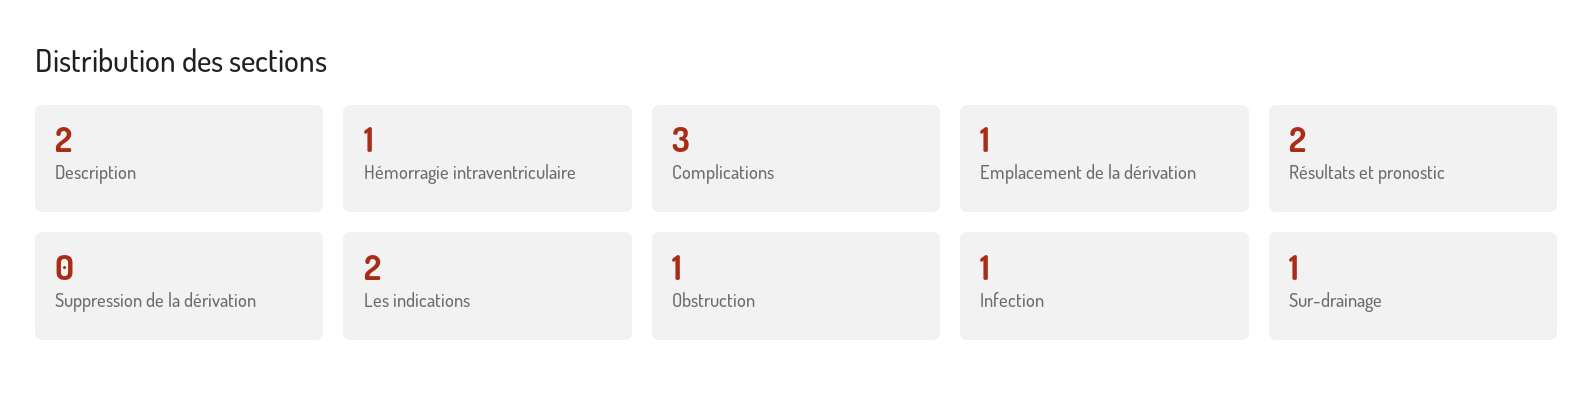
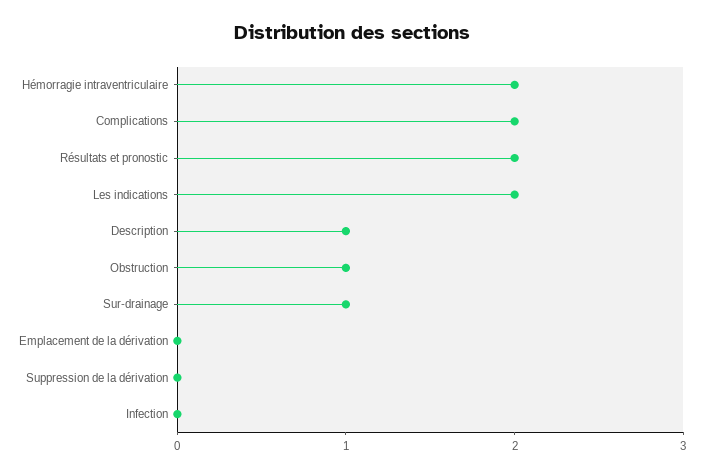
Description: 2 -> 1
Hémorragie intraventriculaire: 1 -> 2
Complications: 3 -> 2
Emplacement de la dérivation: 1 -> 0
Infection: 1 -> 0

